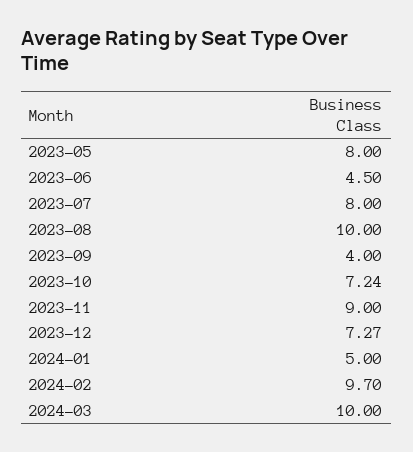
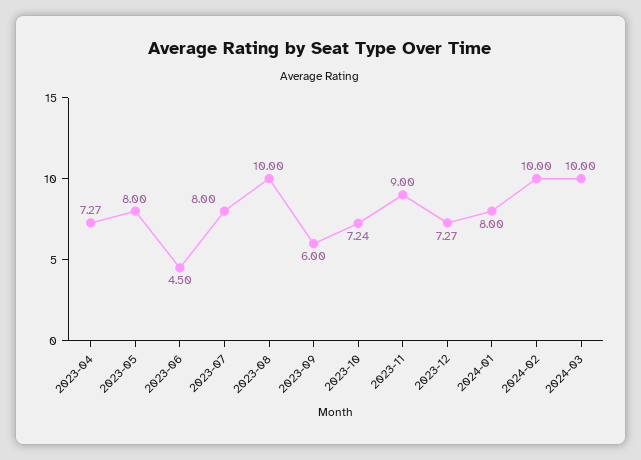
2023-09: 4 -> 6
2024-01: 5 -> 8
2024-02: 9.7 -> 10
2023-04: none -> 7.27

